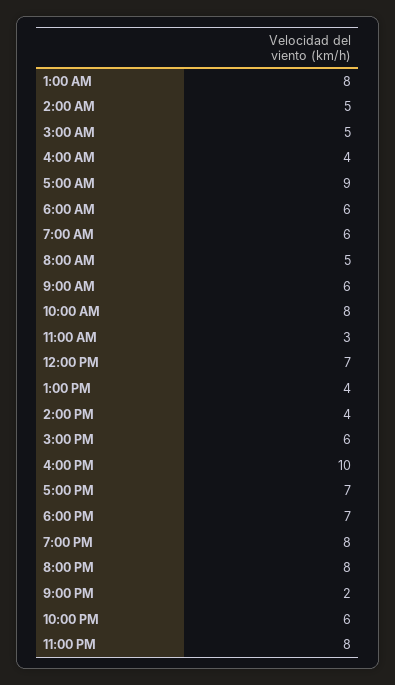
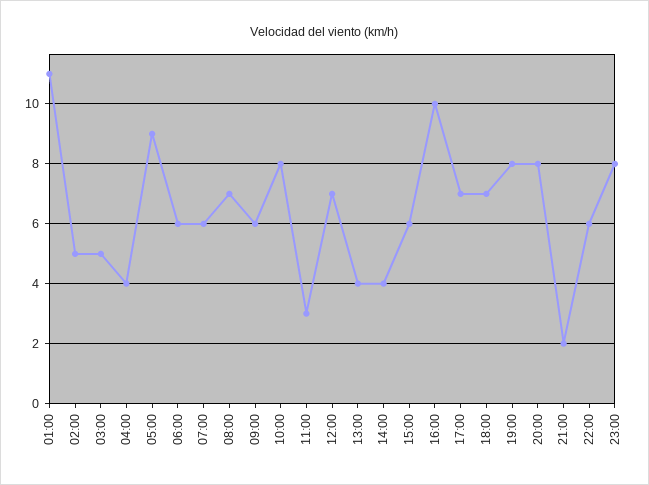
1:00 AM: 8 -> 11
8:00 AM: 5 -> 7

